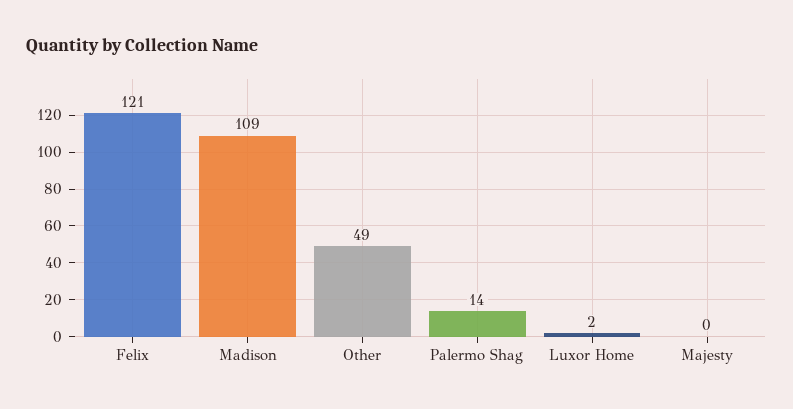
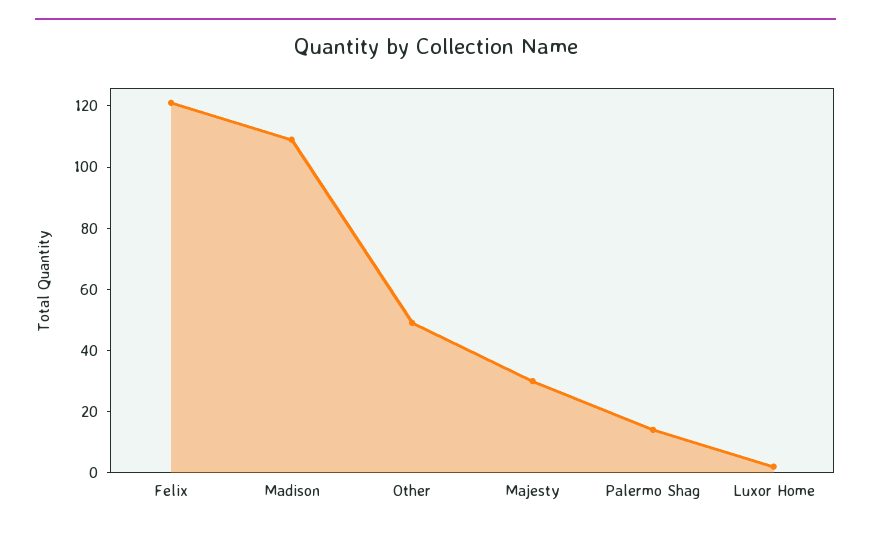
Majesty: 0 -> 30

